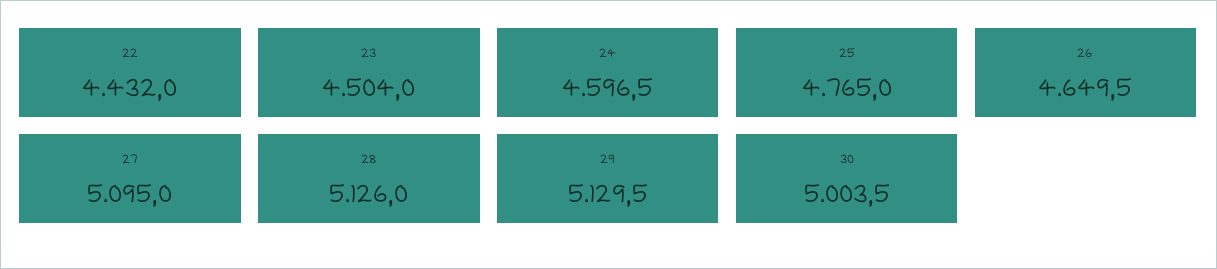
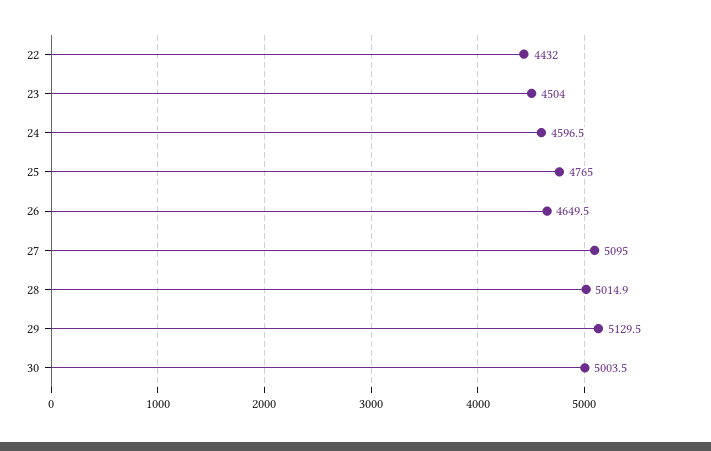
28: 5126 -> 5014.9

